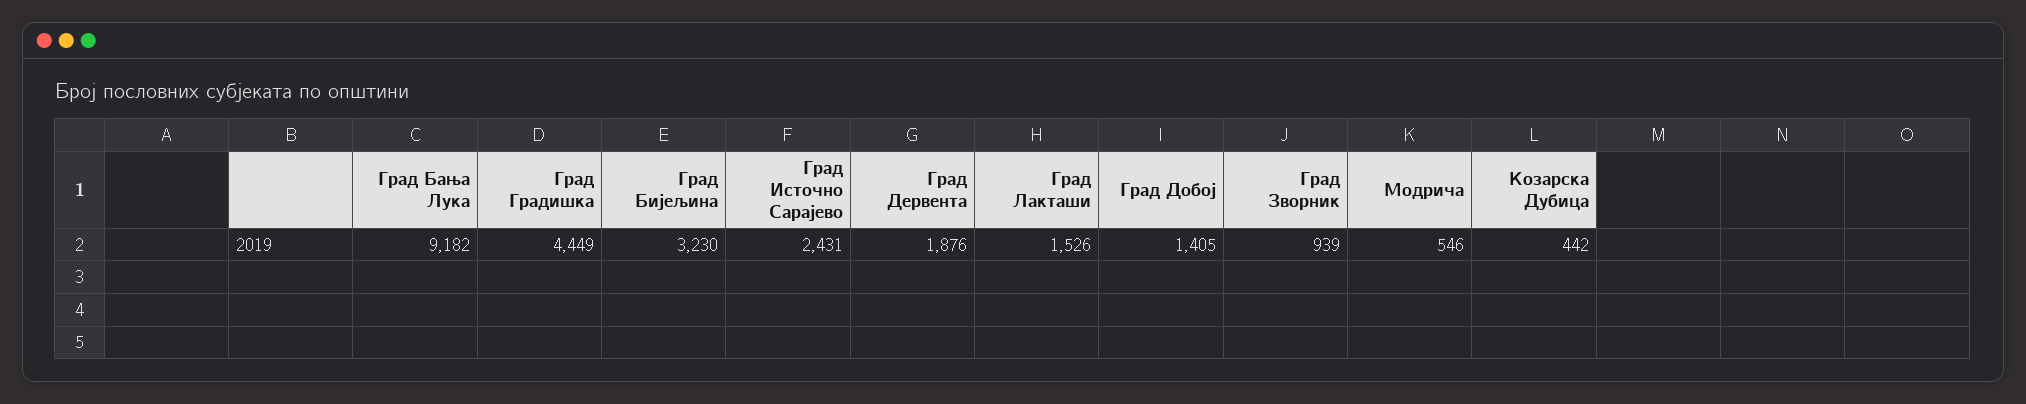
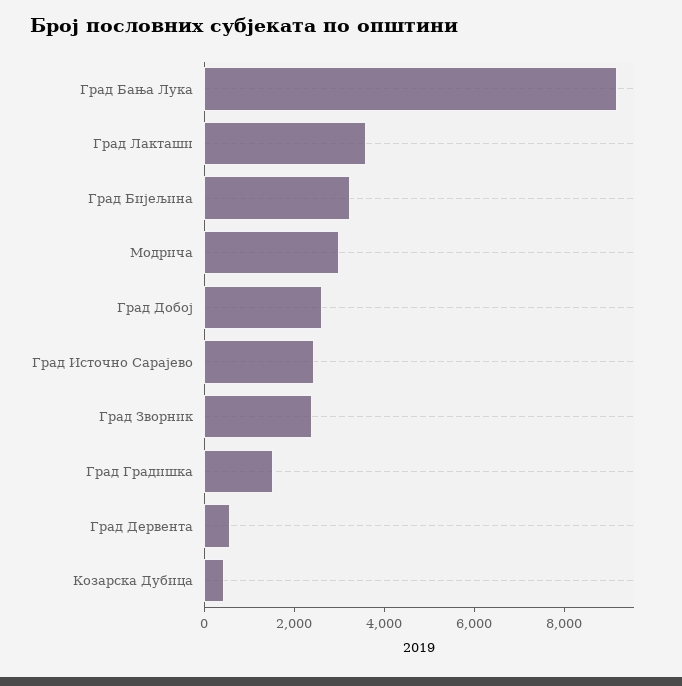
Град Градишка: 4449 -> 1500
Град Дервента: 1876 -> 500
Град Лакташи: 1526 -> 3500
Град Добој: 1405 -> 2500
Град Зворник: 939 -> 2500
Модрича: 546 -> 3000

